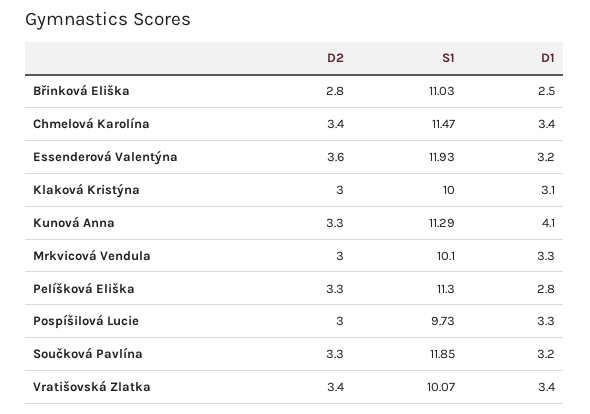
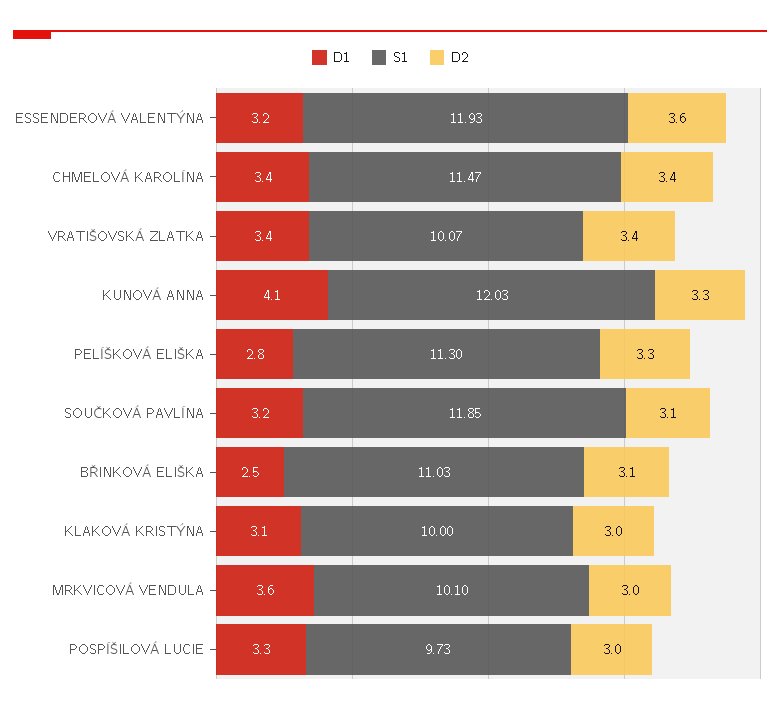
D2, Břinková Eliška: 2.8 -> 3.1
S1, Kunová Anna: 11.29 -> 12.03
D1, Mrkvicová Vendula: 3.3 -> 3.6
D2, Součková Pavlína: 3.3 -> 3.1

